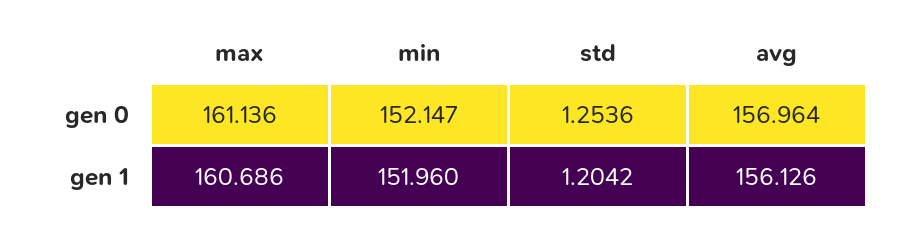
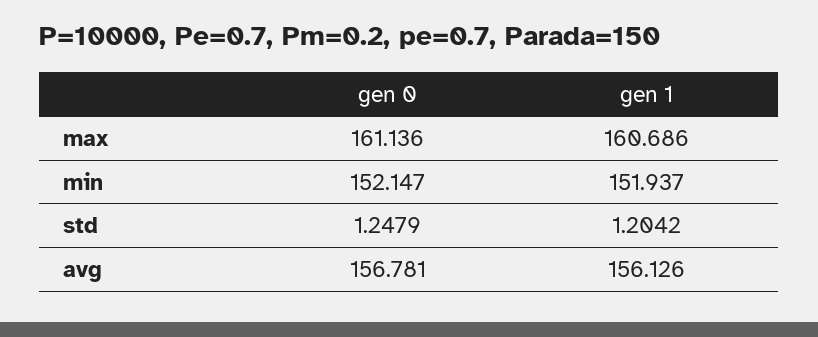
std, gen 0: 1.2536 -> 1.2479
avg, gen 0: 156.964 -> 156.781
min, gen 1: 151.96 -> 151.937

